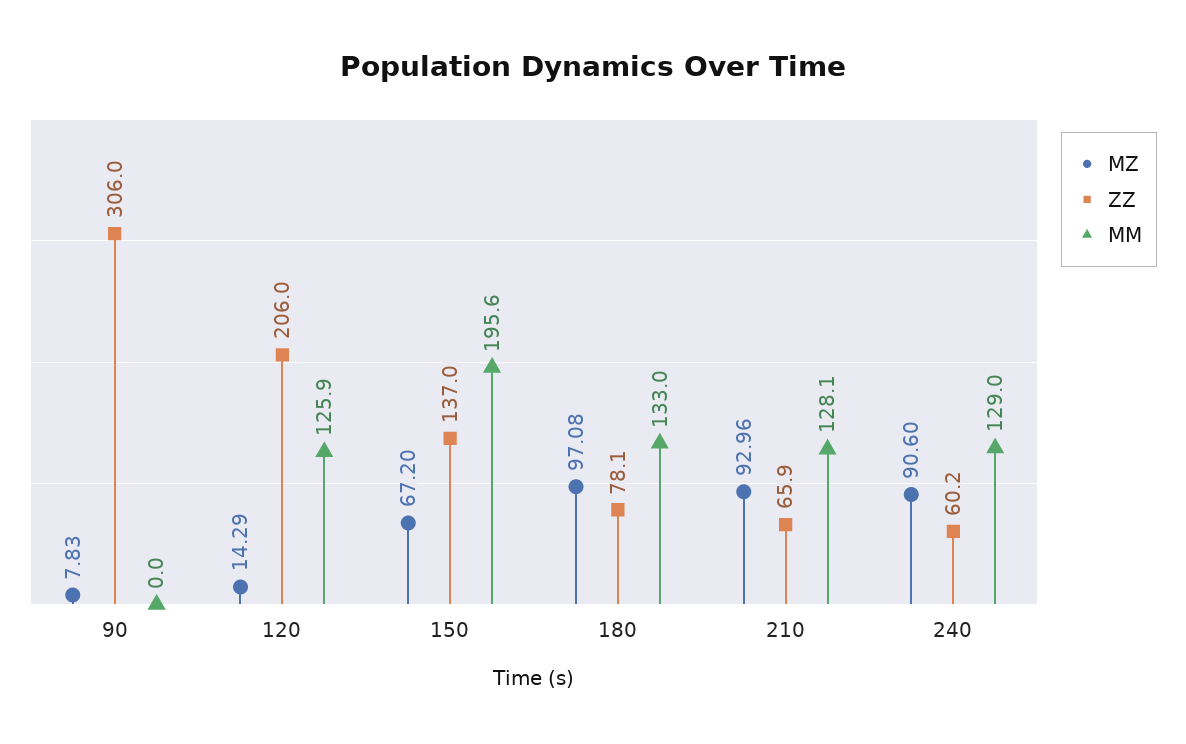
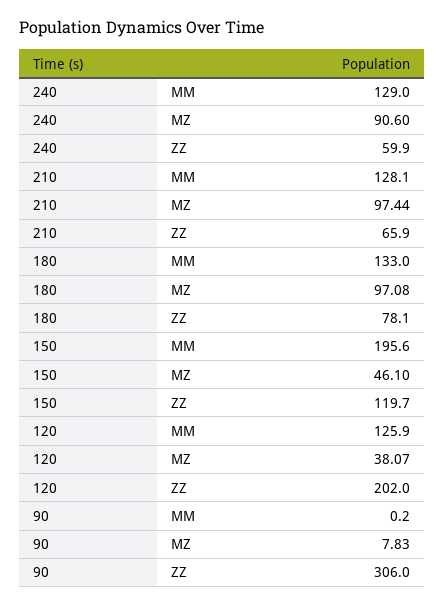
MM, 90: 0 -> 0.2
MZ, 120: 14.29 -> 38.07
ZZ, 120: 206 -> 202
MZ, 150: 67.2 -> 46.1
ZZ, 150: 137 -> 119.7
MZ, 210: 92.96 -> 97.44
ZZ, 240: 60.2 -> 59.9

